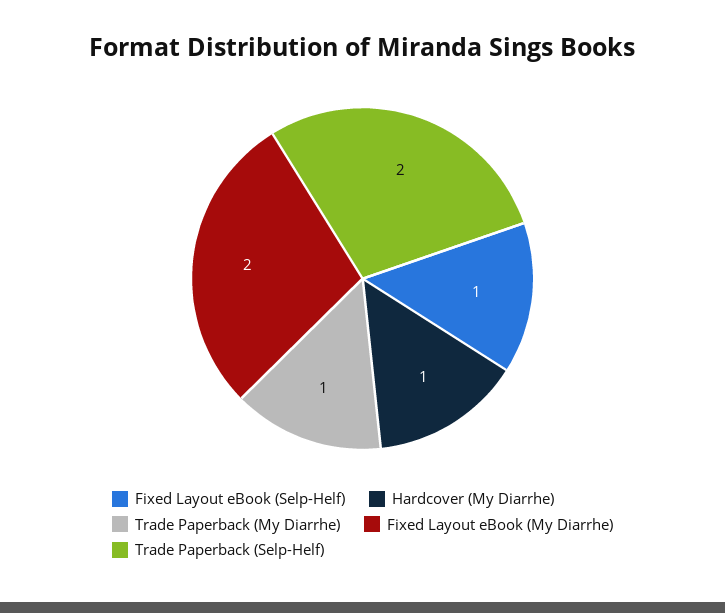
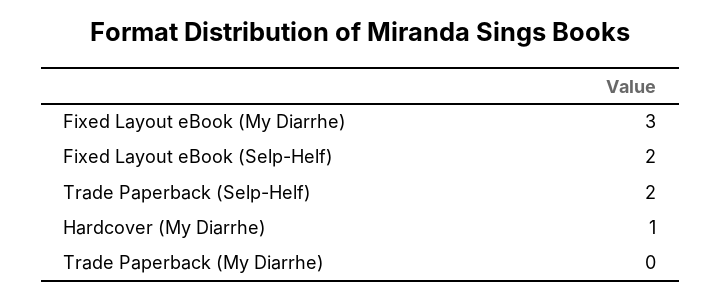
Fixed Layout eBook (Selp-Helf): 1 -> 2
Trade Paperback (My Diarrhe): 1 -> 0
Fixed Layout eBook (My Diarrhe): 2 -> 3

